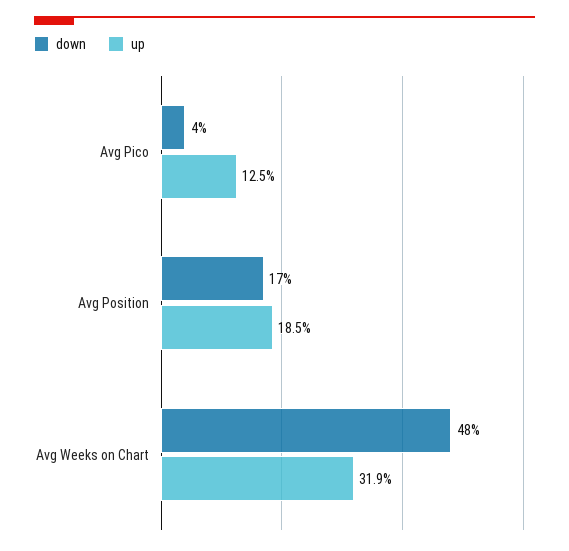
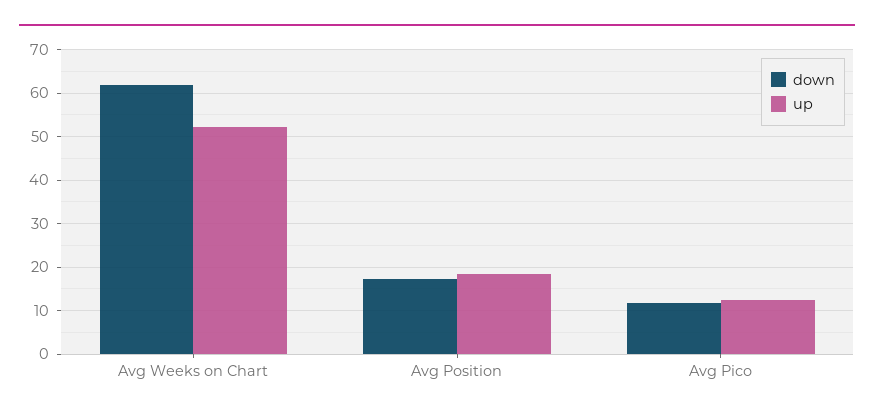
down, Avg Pico: 4 -> 12
down, Avg Weeks on Chart: 48 -> 62
up, Avg Weeks on Chart: 31.9 -> 52

